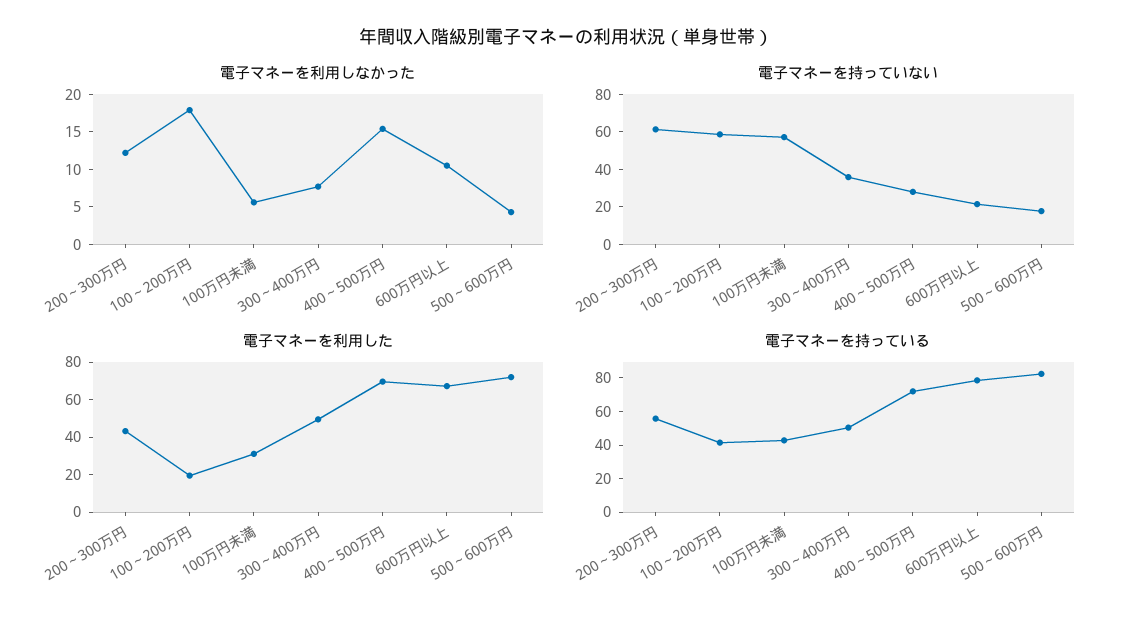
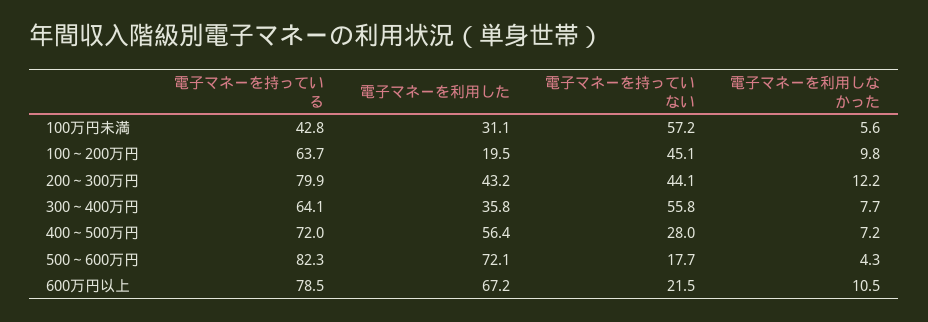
電子マネーを利用しなかった, 100～200万円: 17.5 -> 9.8
電子マネーを利用しなかった, 400～500万円: 15 -> 7.2
電子マネーを持っていない, 200～300万円: 60 -> 44.1
電子マネーを持っていない, 100～200万円: 60 -> 45.1
電子マネーを持っていない, 300～400万円: 35 -> 55.8
電子マネーを利用した, 300～400万円: 50 -> 35.8
電子マネーを利用した, 400～500万円: 70 -> 56.4
電子マネーを持っている, 200～300万円: 55 -> 79.9
電子マネーを持っている, 100～200万円: 40 -> 63.7
電子マネーを持っている, 300～400万円: 50 -> 64.1

